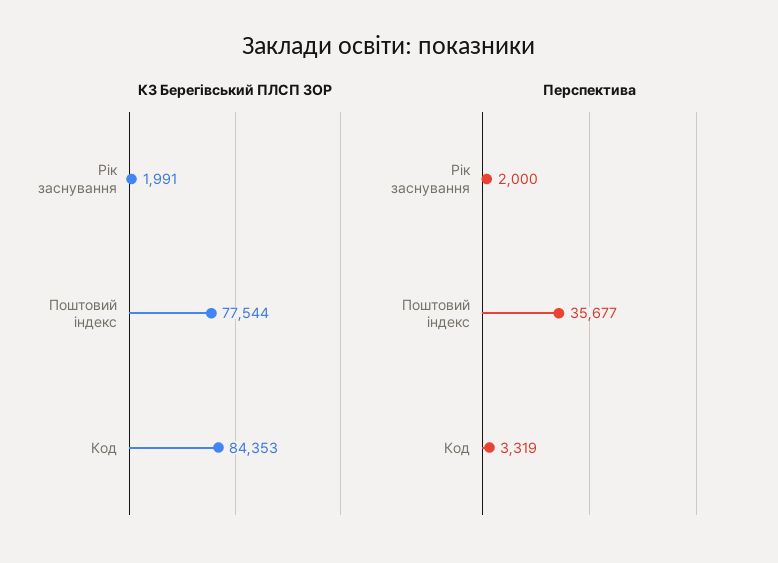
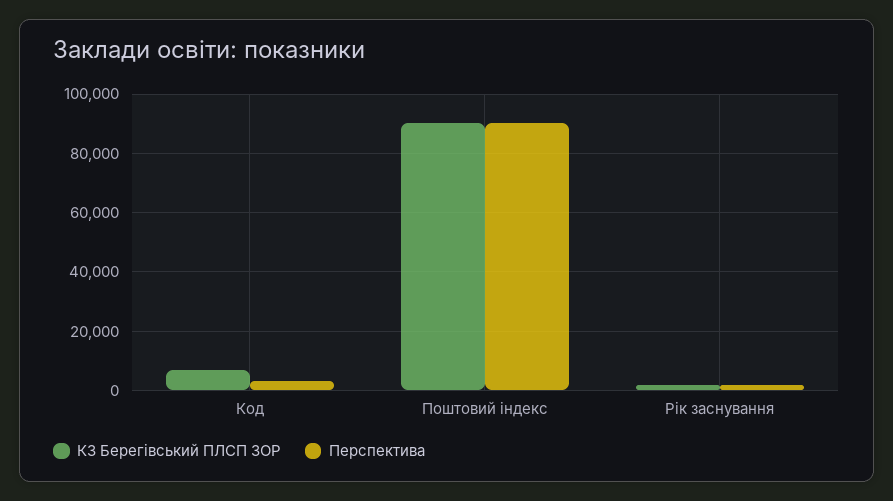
КЗ Берегівський ПЛСП ЗОР, Поштовий індекс: 77544 -> 90000
КЗ Берегівський ПЛСП ЗОР, Код: 84353 -> 7500
Перспектива, Поштовий індекс: 35677 -> 90000

